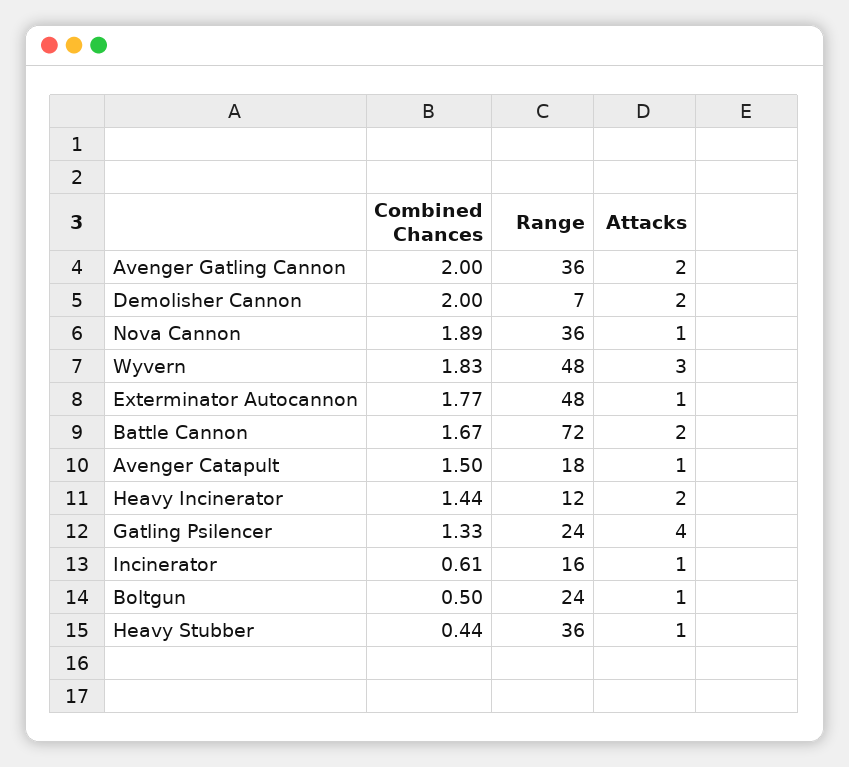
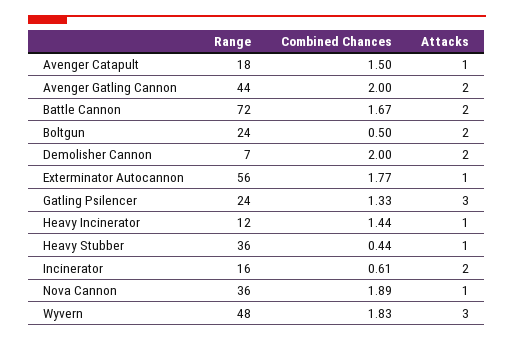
Range, Avenger Gatling Cannon: 36 -> 44
Range, Exterminator Autocannon: 48 -> 56
Attacks, Heavy Incinerator: 2 -> 1
Attacks, Gatling Psilencer: 4 -> 3
Attacks, Incinerator: 1 -> 2
Attacks, Boltgun: 1 -> 2

